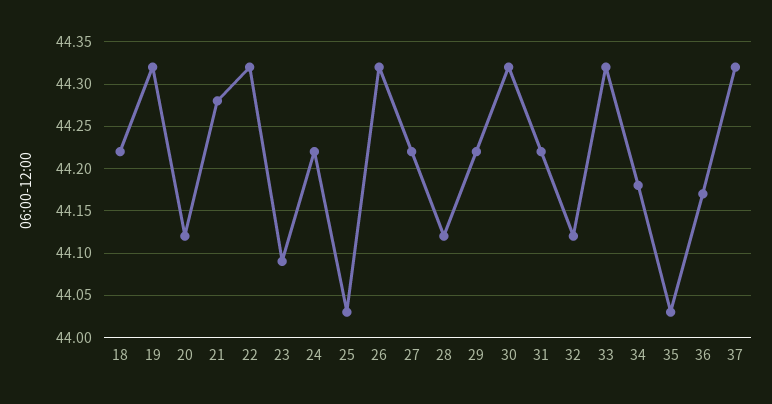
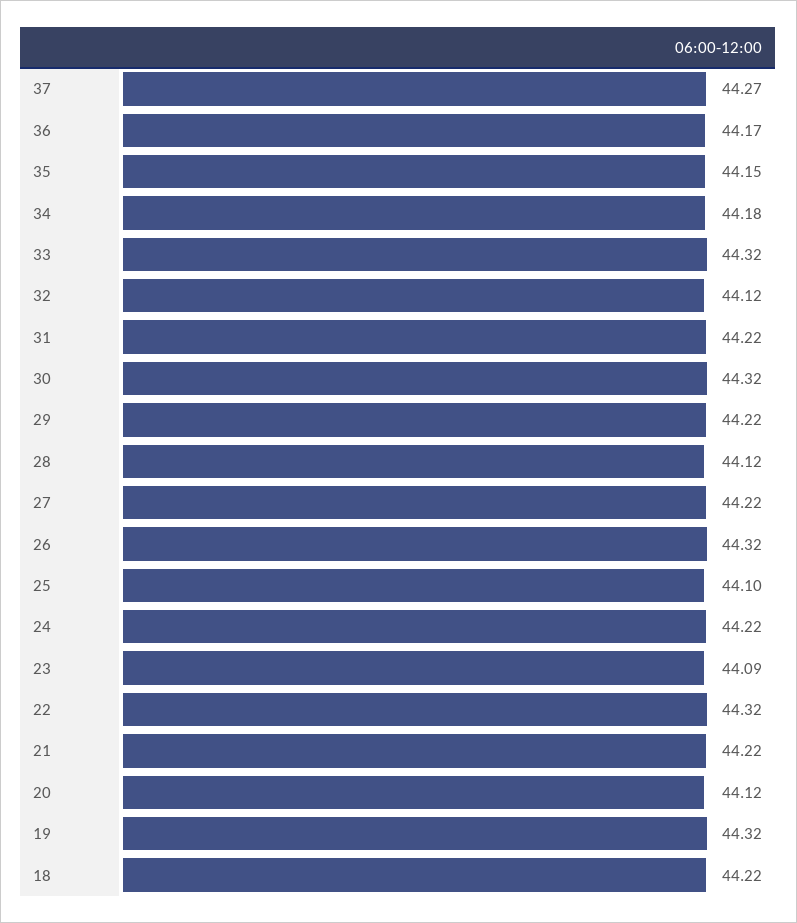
21: 44.28 -> 44.22
25: 44.03 -> 44.1
35: 44.03 -> 44.15
37: 44.32 -> 44.27

